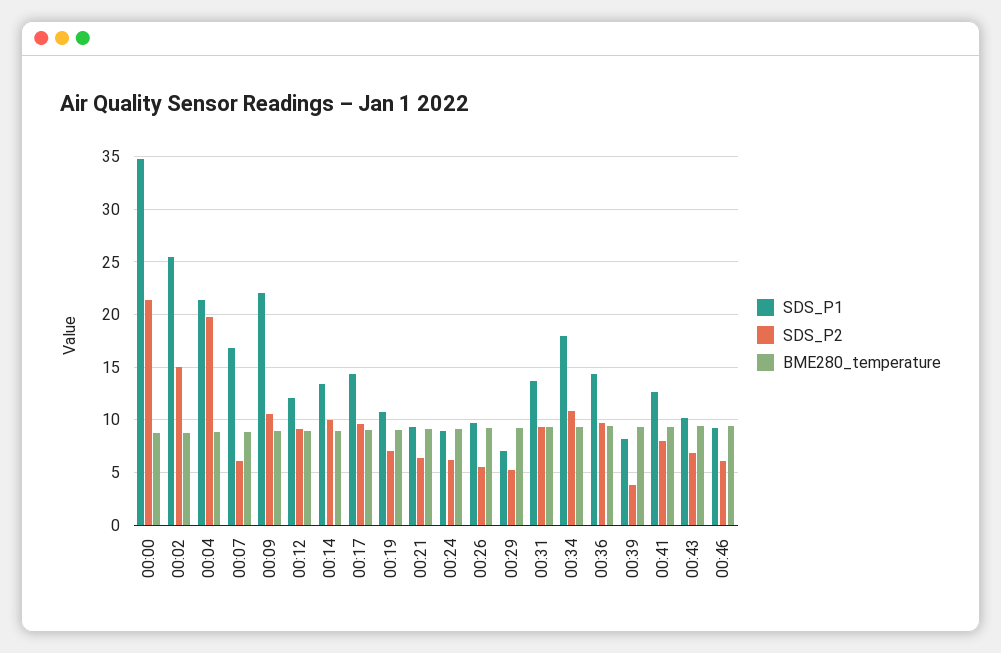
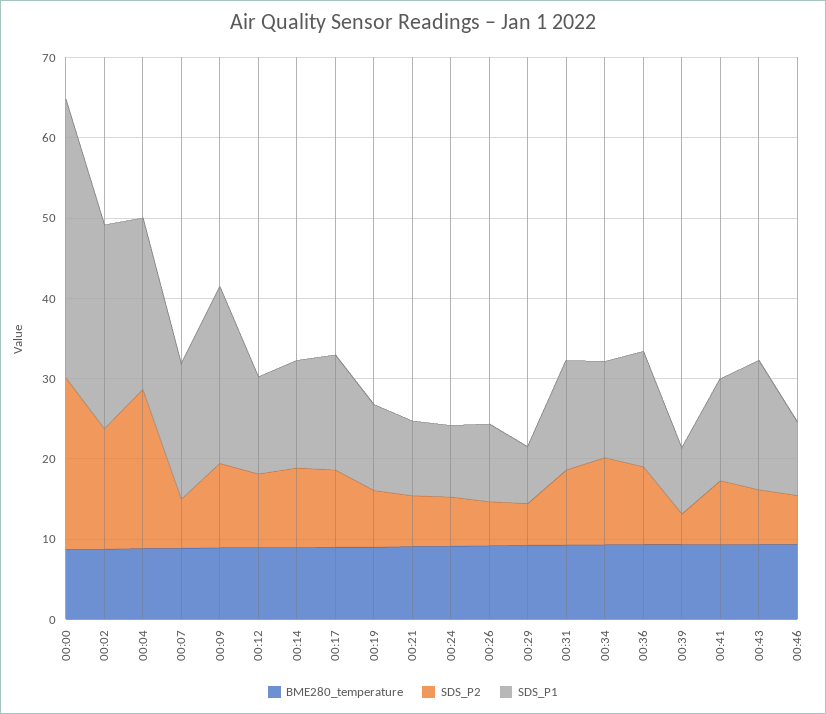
SDS_P1, 00:34: 18 -> 12
SDS_P1, 00:43: 10 -> 16

